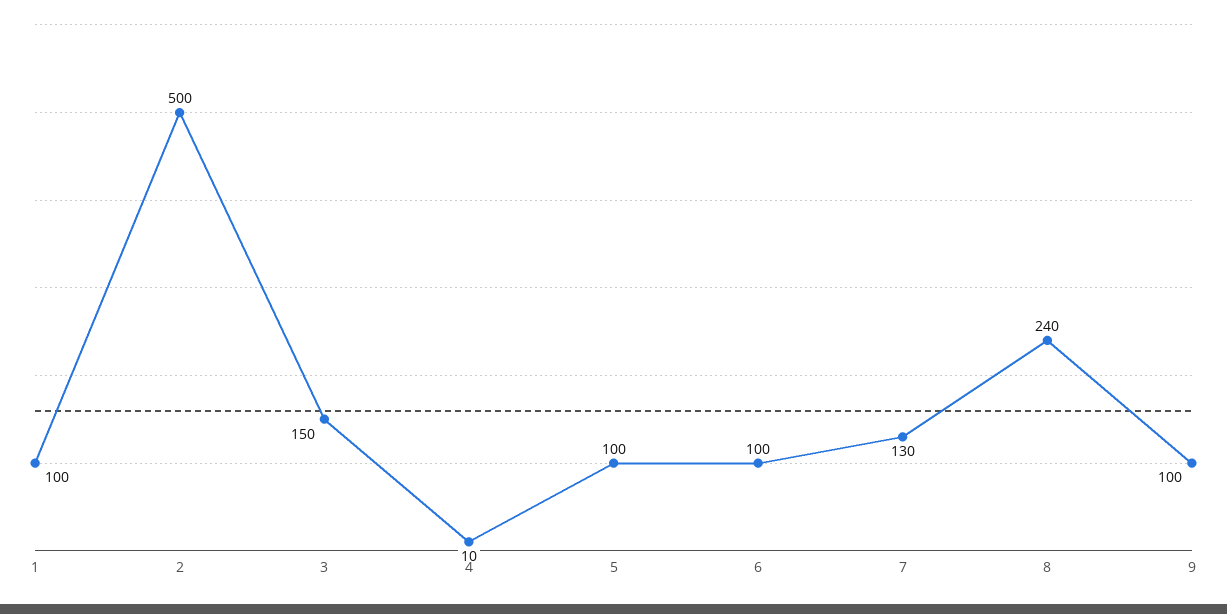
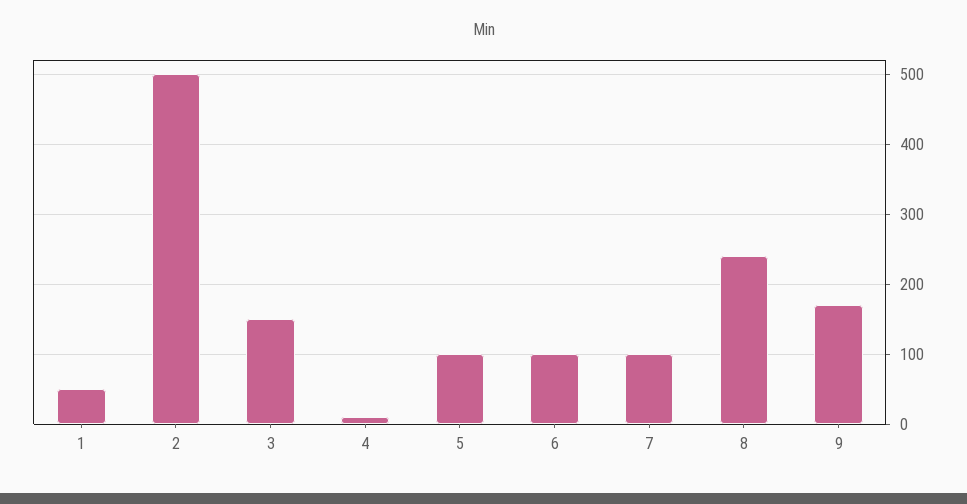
1: 100 -> 50
7: 130 -> 100
9: 100 -> 170

